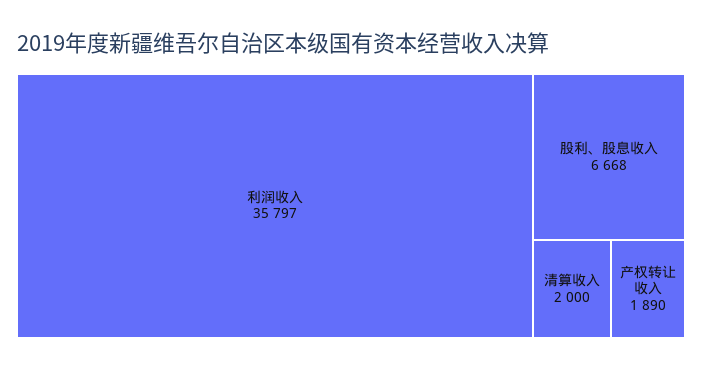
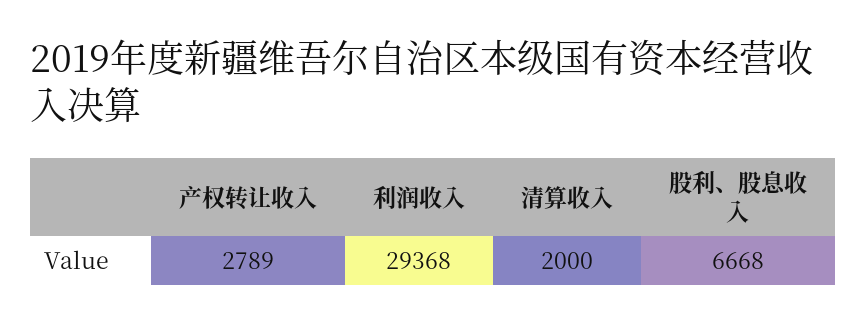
利润收入: 35797 -> 29368
产权转让收入: 1890 -> 2789

